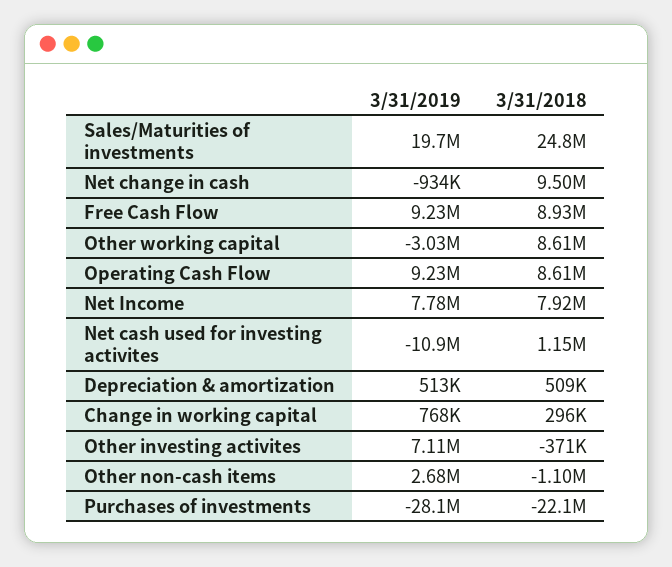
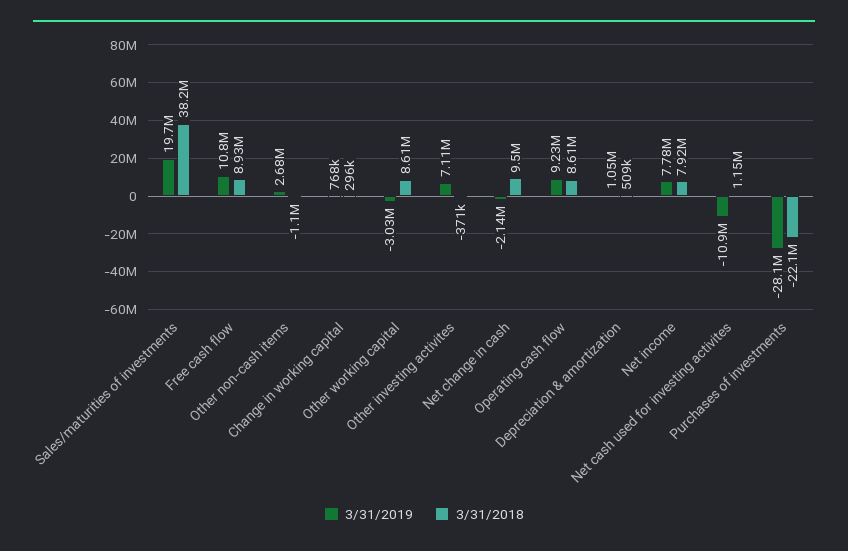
3/31/2018, Sales/Maturities of investments: 24800000 -> 38200000
3/31/2019, Net change in cash: -934000 -> -2140000
3/31/2019, Free Cash Flow: 9230000 -> 10800000
3/31/2019, Depreciation & amortization: 513000 -> 1050000

